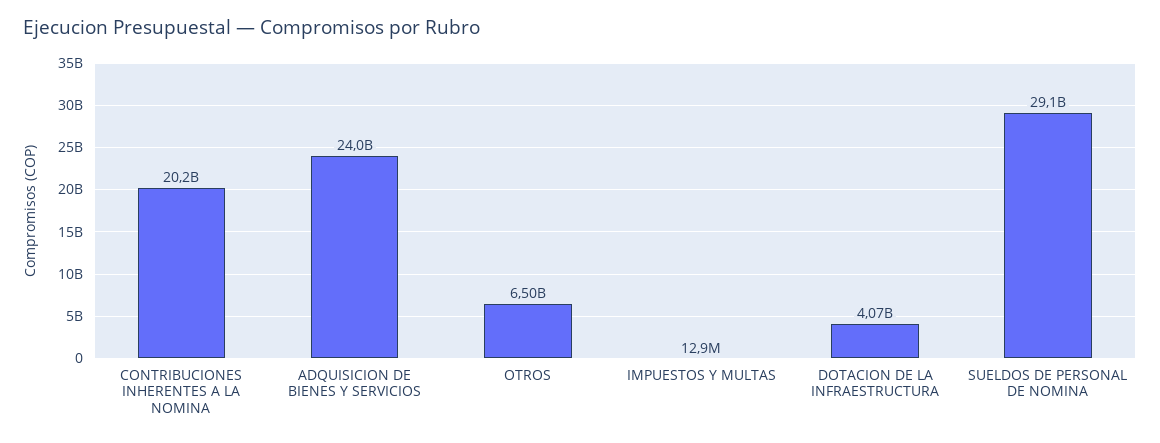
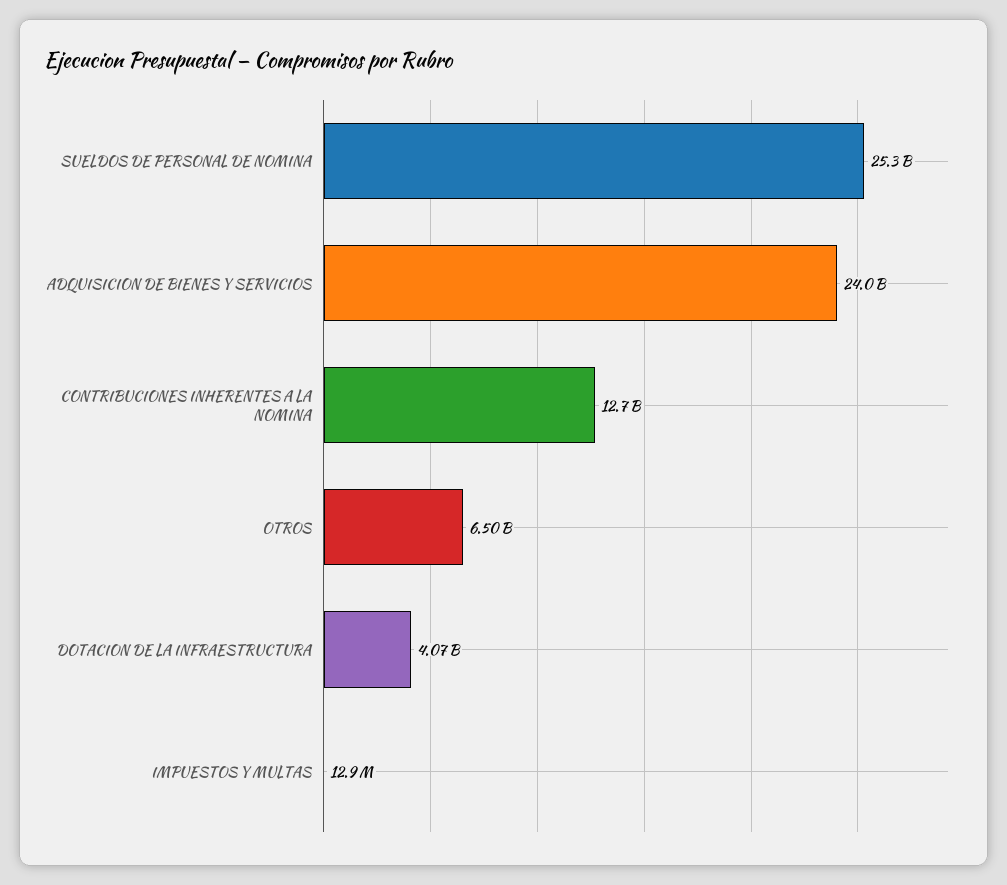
CONTRIBUCIONES INHERENTES A LA NOMINA: 20200000000 -> 12700000000
SUELDOS DE PERSONAL DE NOMINA: 29100000000 -> 25300000000

